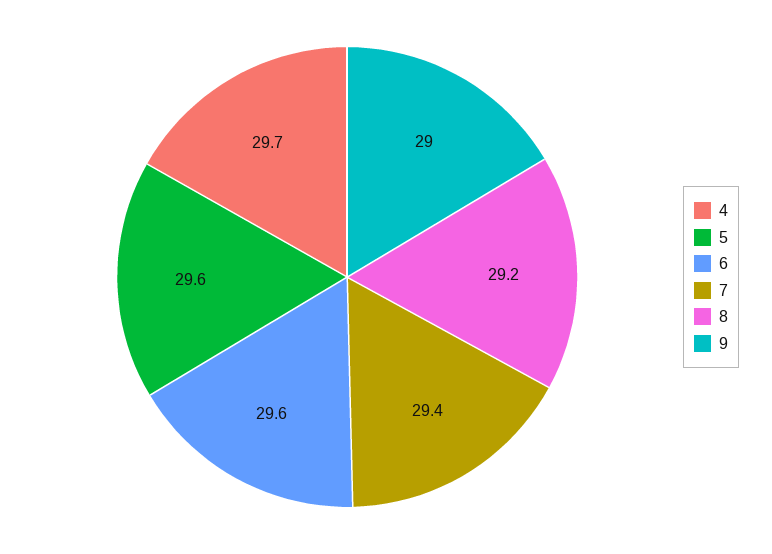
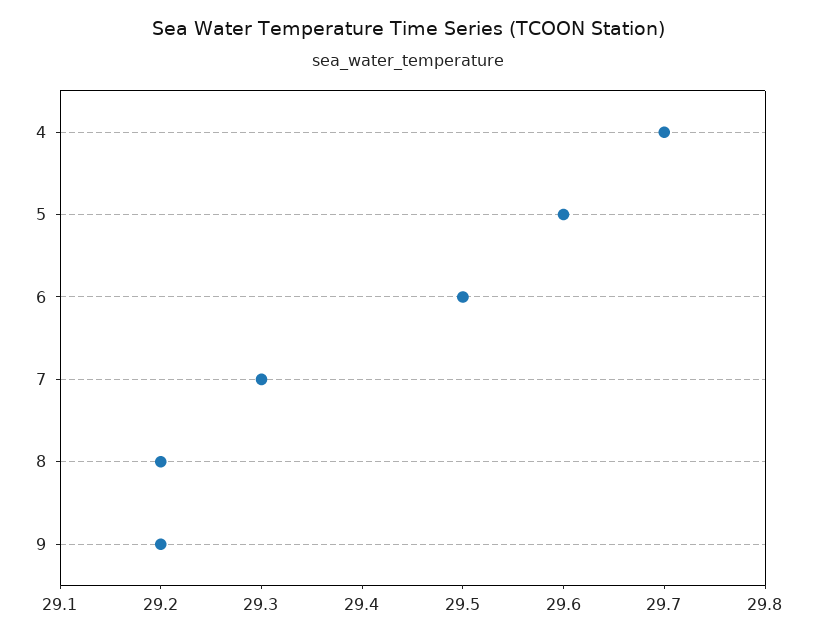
6: 29.6 -> 29.5
7: 29.4 -> 29.3
9: 29 -> 29.2

